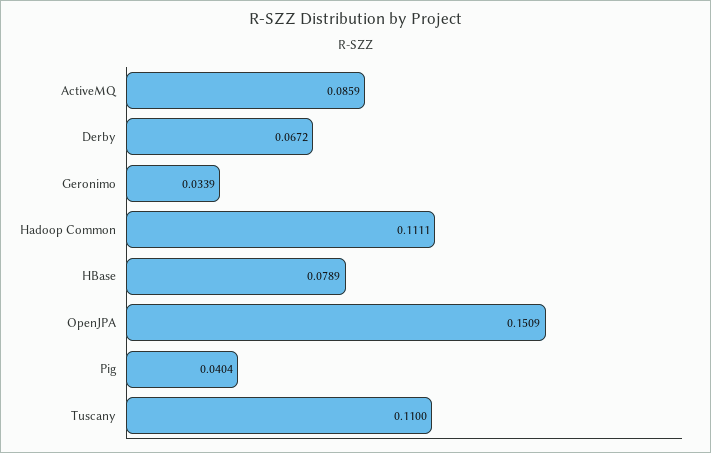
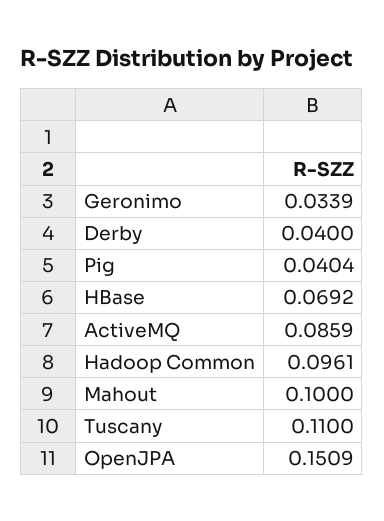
Derby: 0.0672 -> 0.04
Hadoop Common: 0.1111 -> 0.0961
HBase: 0.0789 -> 0.0692
Mahout: none -> 0.1

